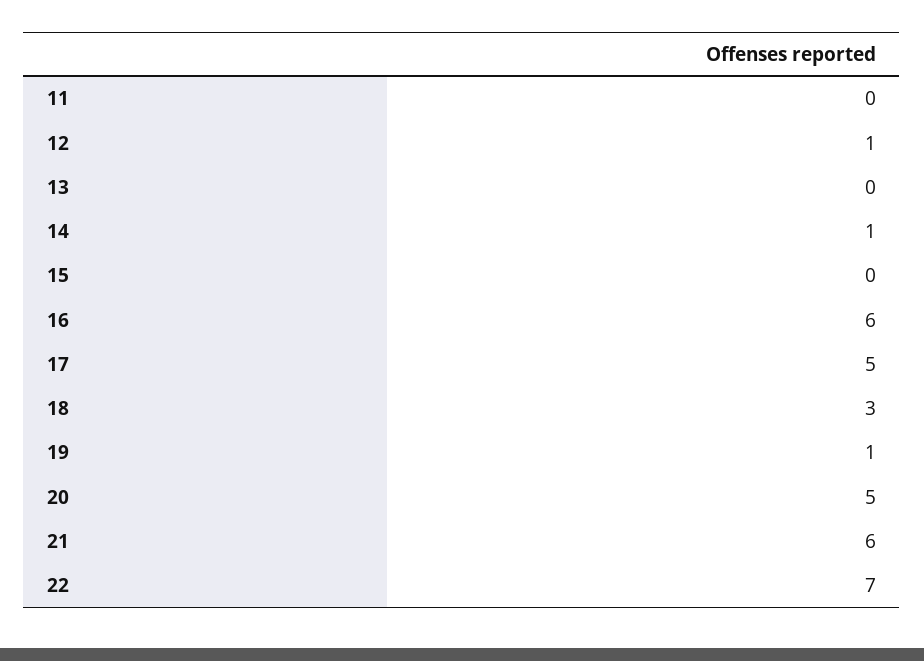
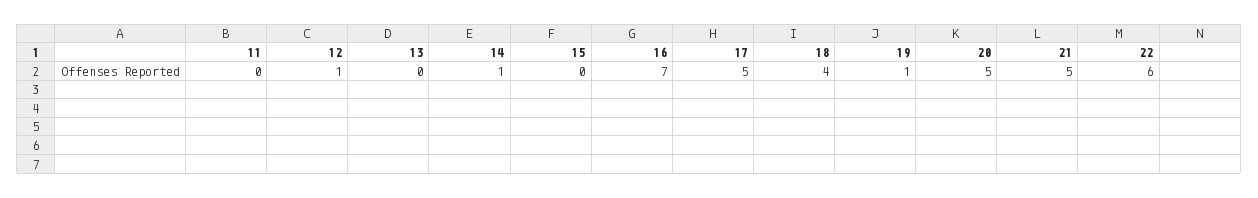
16: 6 -> 7
18: 3 -> 4
21: 6 -> 5
22: 7 -> 6

